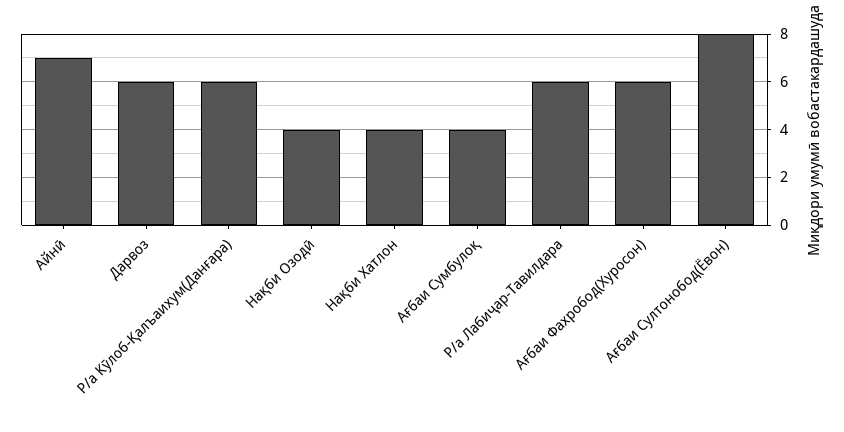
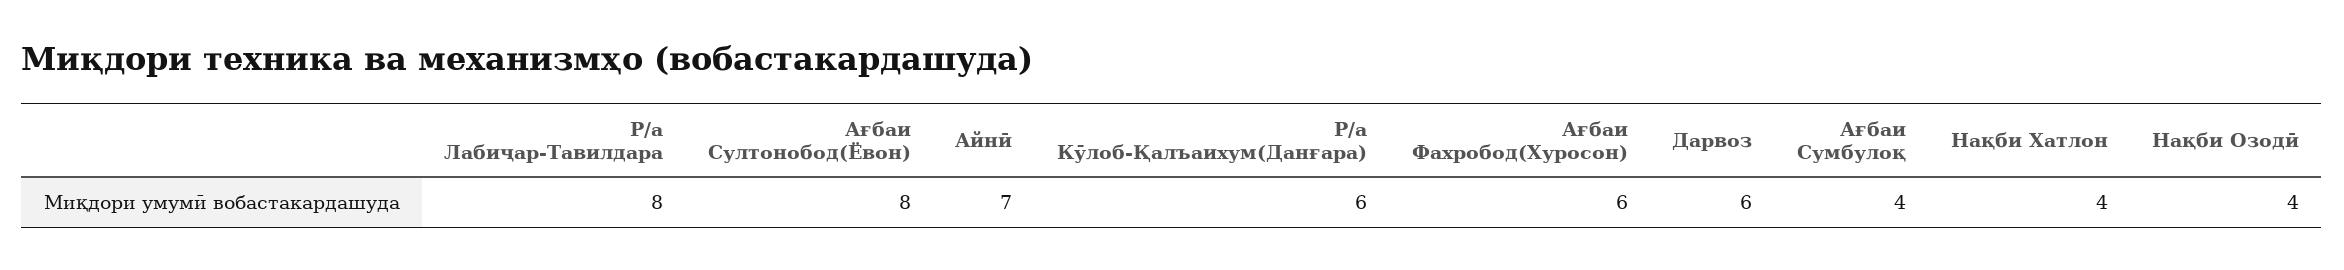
Р/а Лабиҷар-Тавилдара: 6 -> 8

